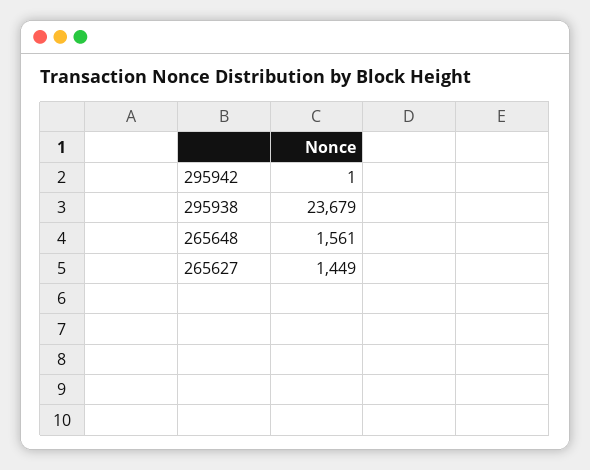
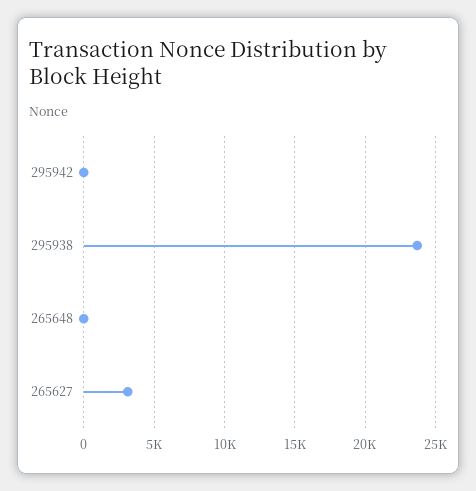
265648: 1561 -> 0
265627: 1449 -> 3000

